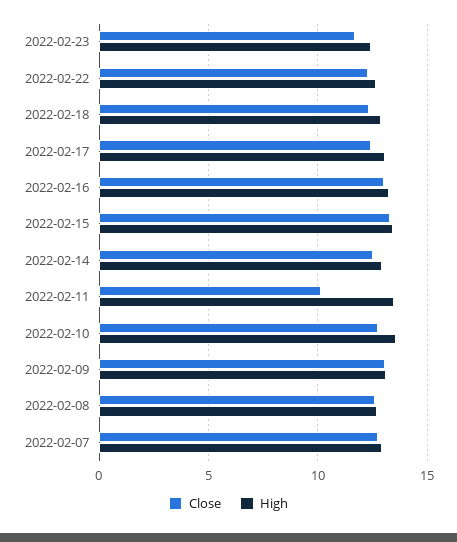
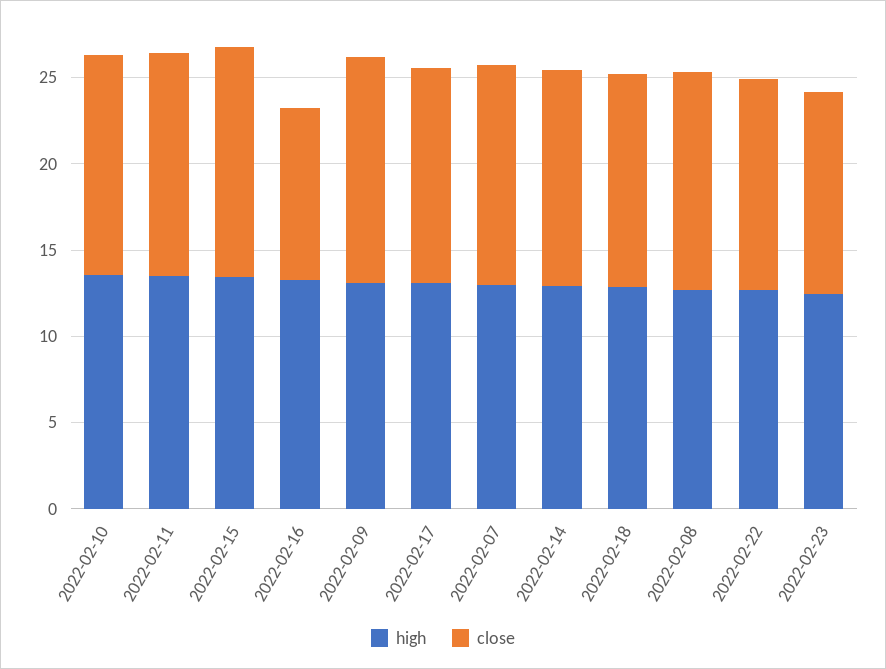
Close, 2022-02-16: 13 -> 10
Close, 2022-02-11: 10 -> 13

